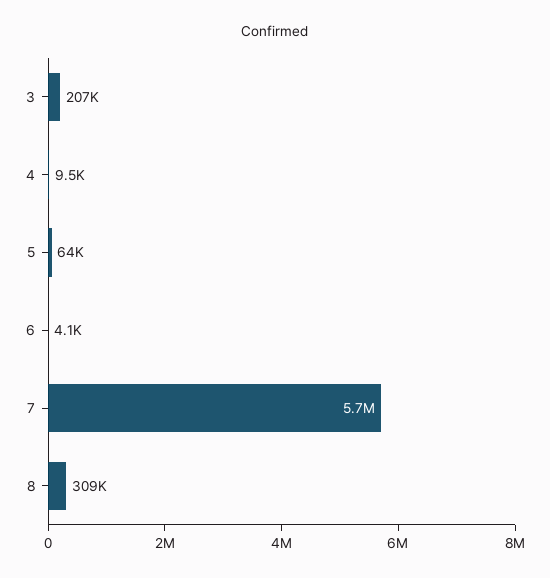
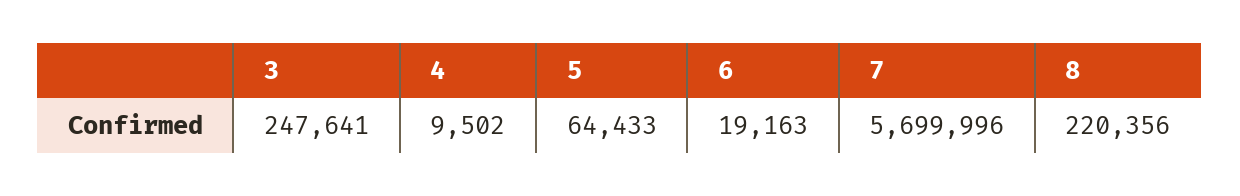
3: 207000 -> 247641
6: 4100 -> 19163
8: 309000 -> 220356

